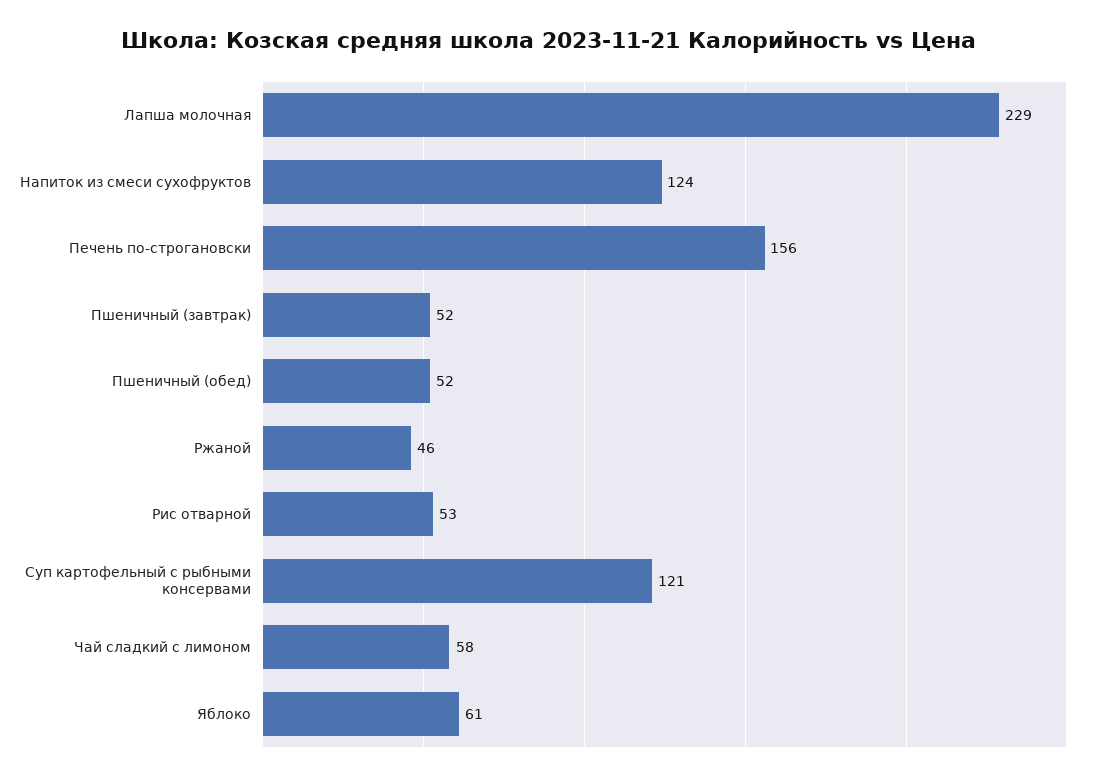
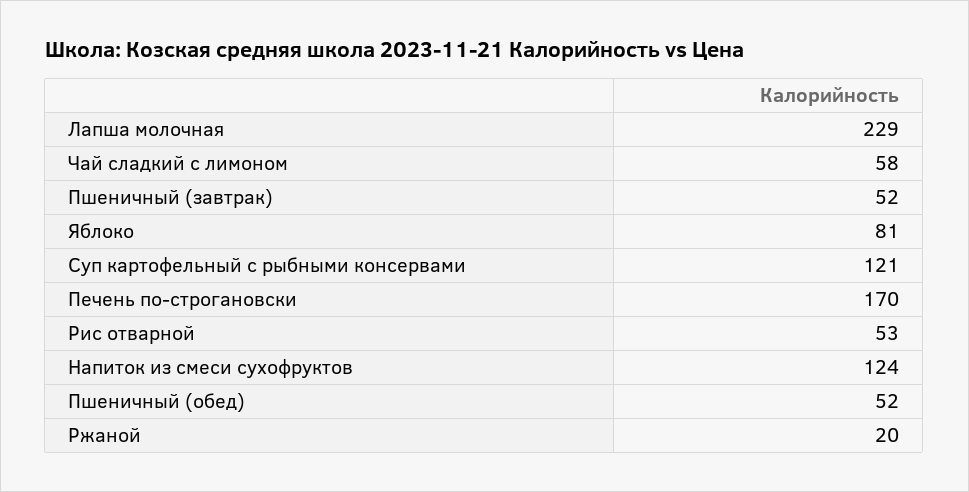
Печень по-строгановски: 156 -> 170
Ржаной: 46 -> 20
Яблоко: 61 -> 81

